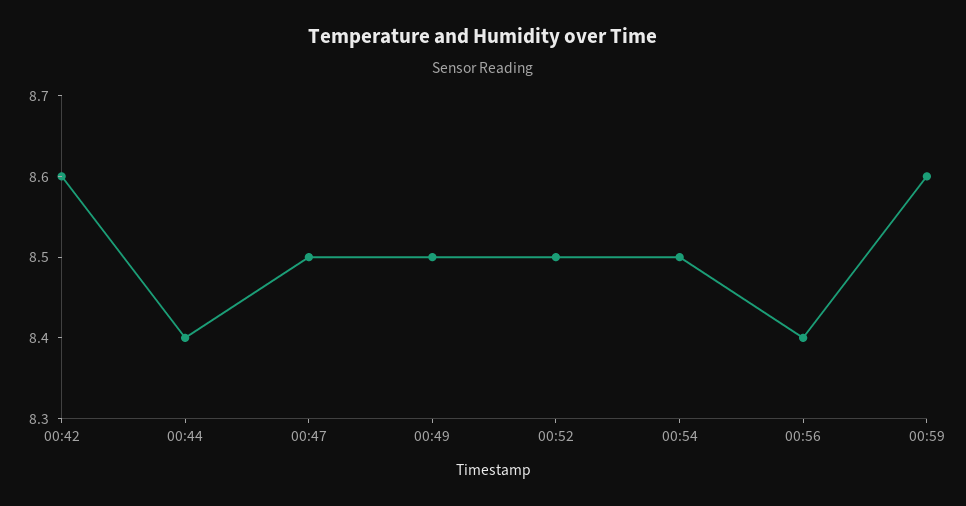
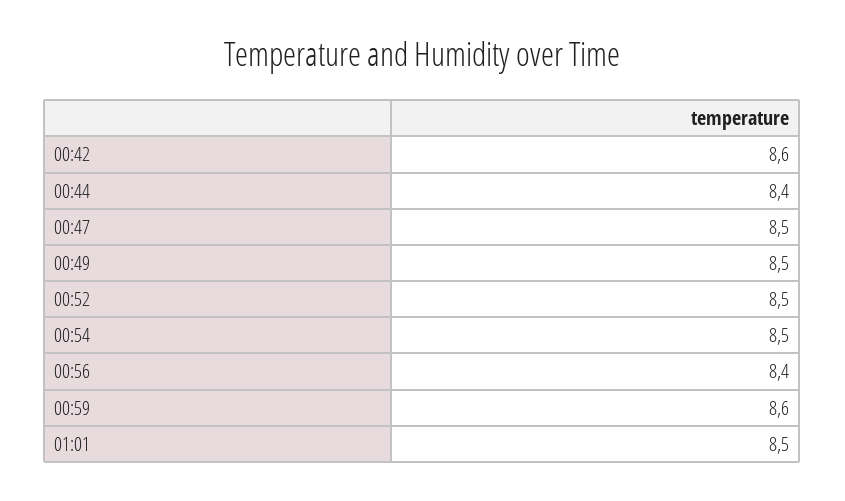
01:01: none -> 8.5

